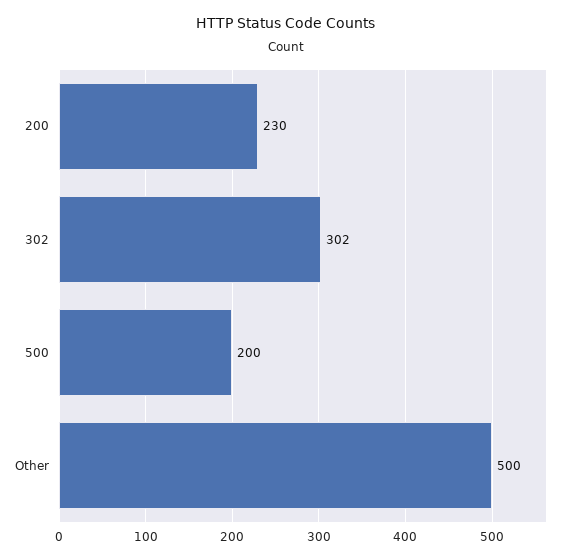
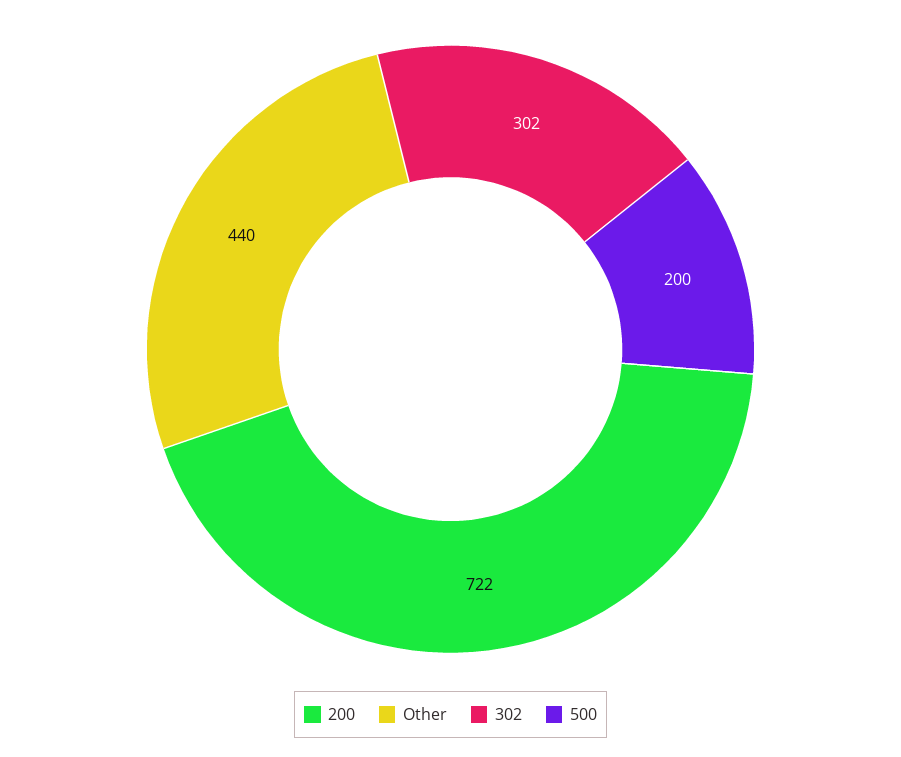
200: 230 -> 722
Other: 500 -> 440

